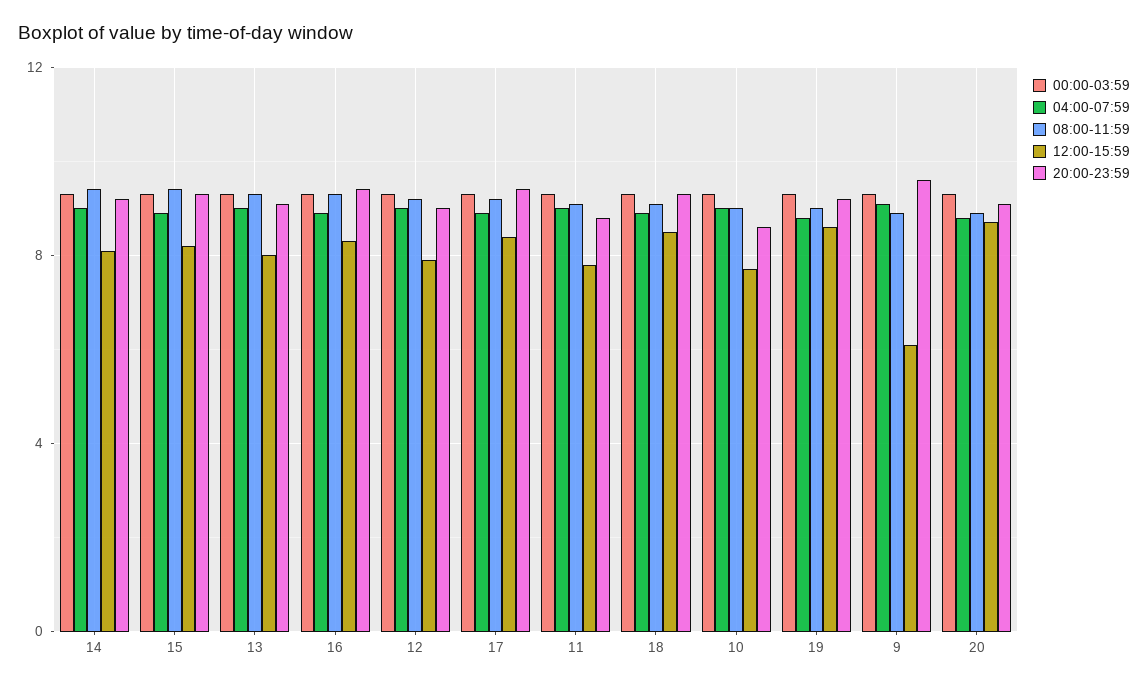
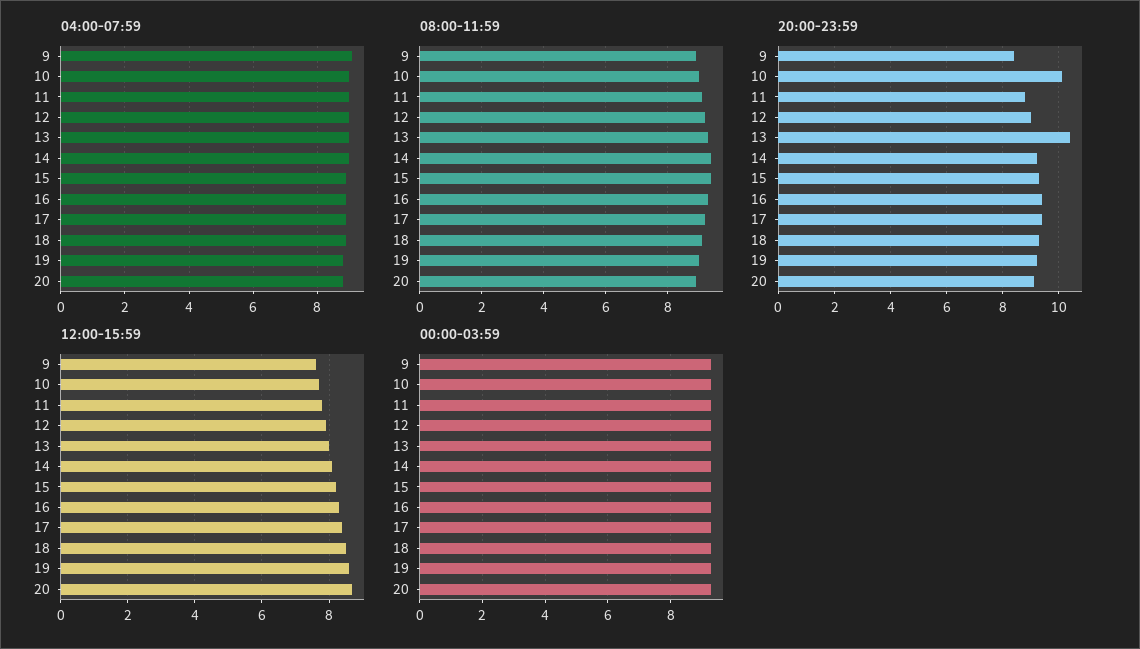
20:00-23:59, 13: 9 -> 10.5
20:00-23:59, 10: 8.5 -> 10
12:00-15:59, 9: 6 -> 7.5
20:00-23:59, 9: 9.5 -> 8.5

